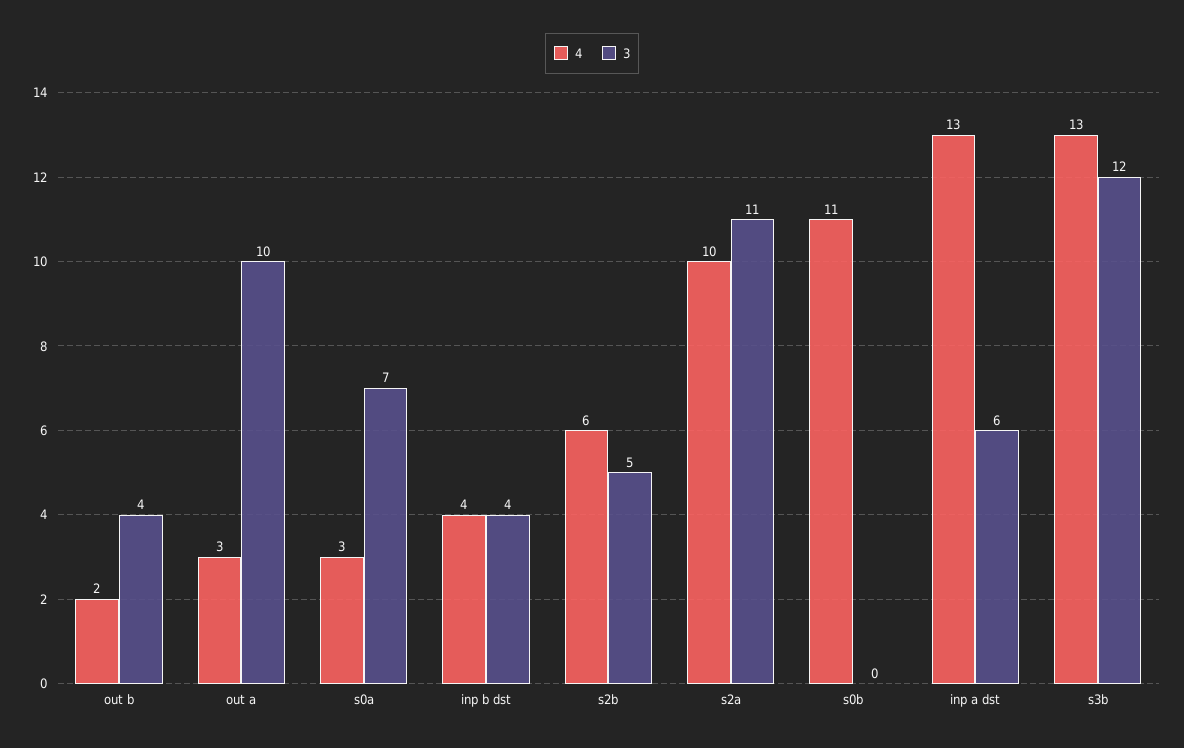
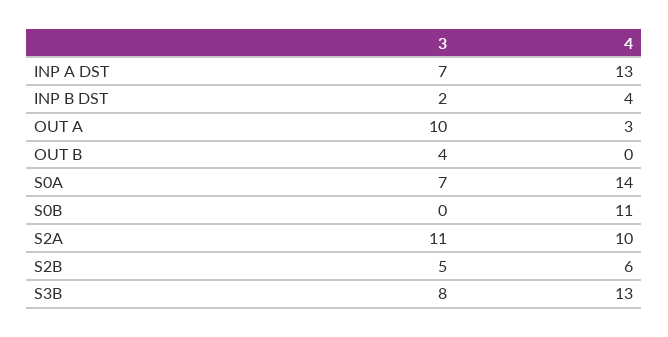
4, out b: 2 -> 0
4, s0a: 3 -> 14
3, inp b dst: 4 -> 2
3, inp a dst: 6 -> 7
3, s3b: 12 -> 8

